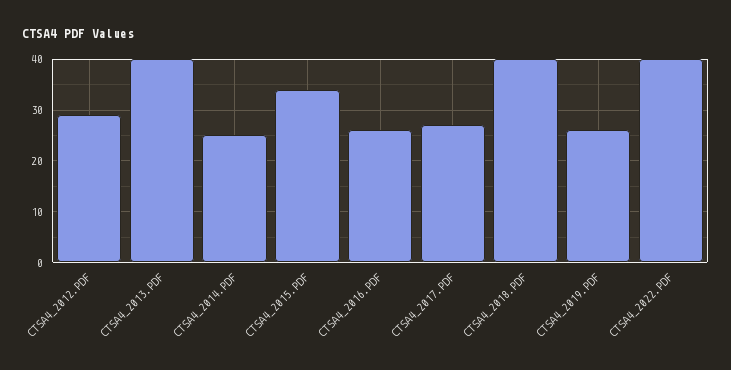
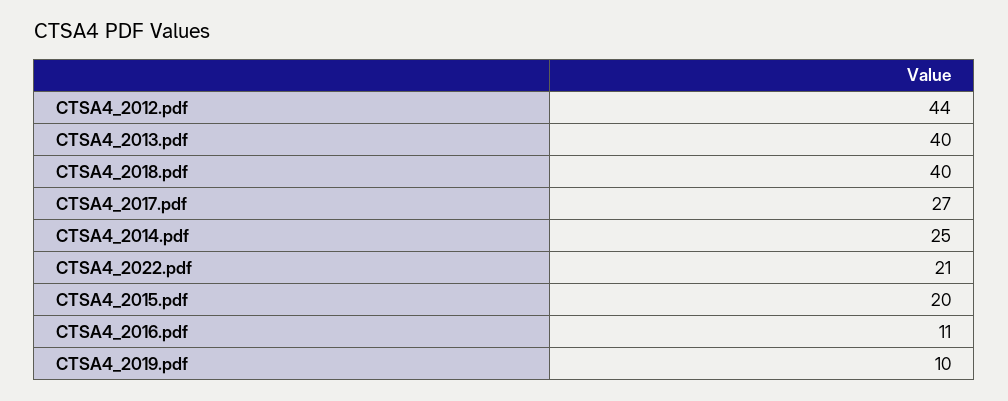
CTSA4_2012.PDF: 30 -> 44
CTSA4_2015.PDF: 35 -> 20
CTSA4_2016.PDF: 25 -> 11
CTSA4_2019.PDF: 25 -> 10
CTSA4_2022.PDF: 40 -> 21

